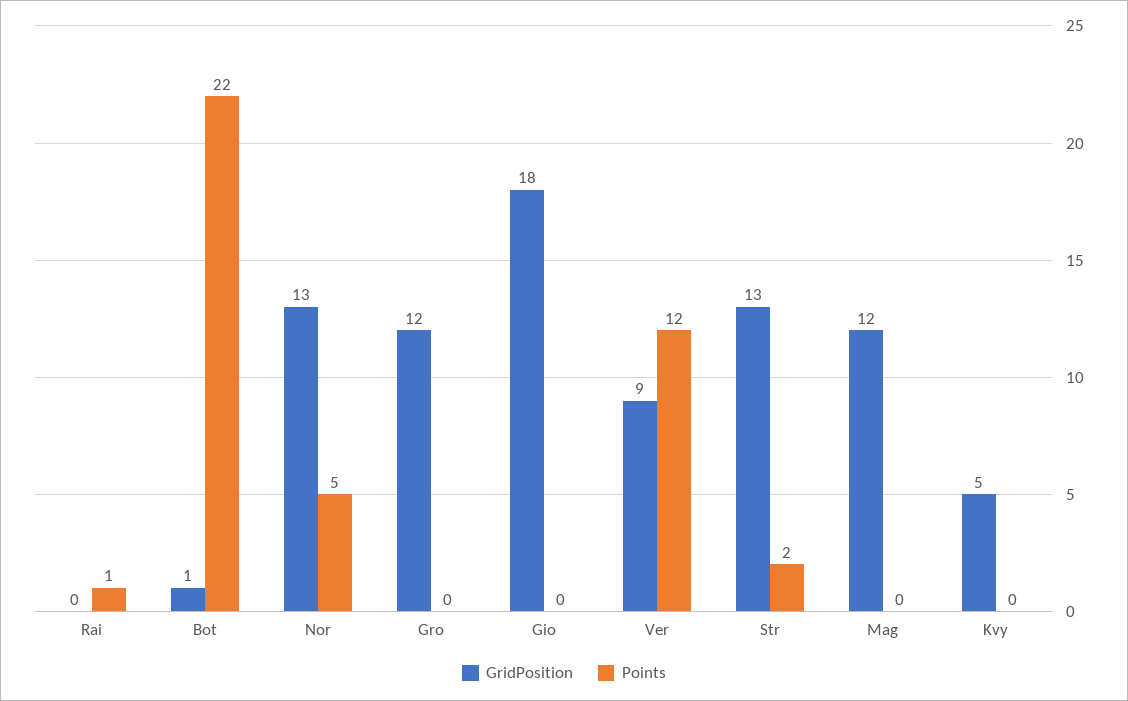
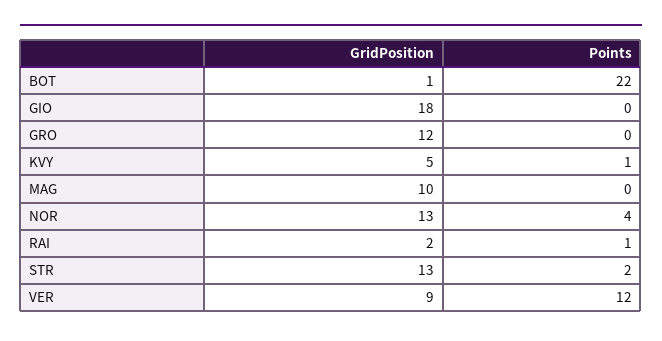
GridPosition, Rai: 0 -> 2
Points, Nor: 5 -> 4
GridPosition, Mag: 12 -> 10
Points, Kvy: 0 -> 1

